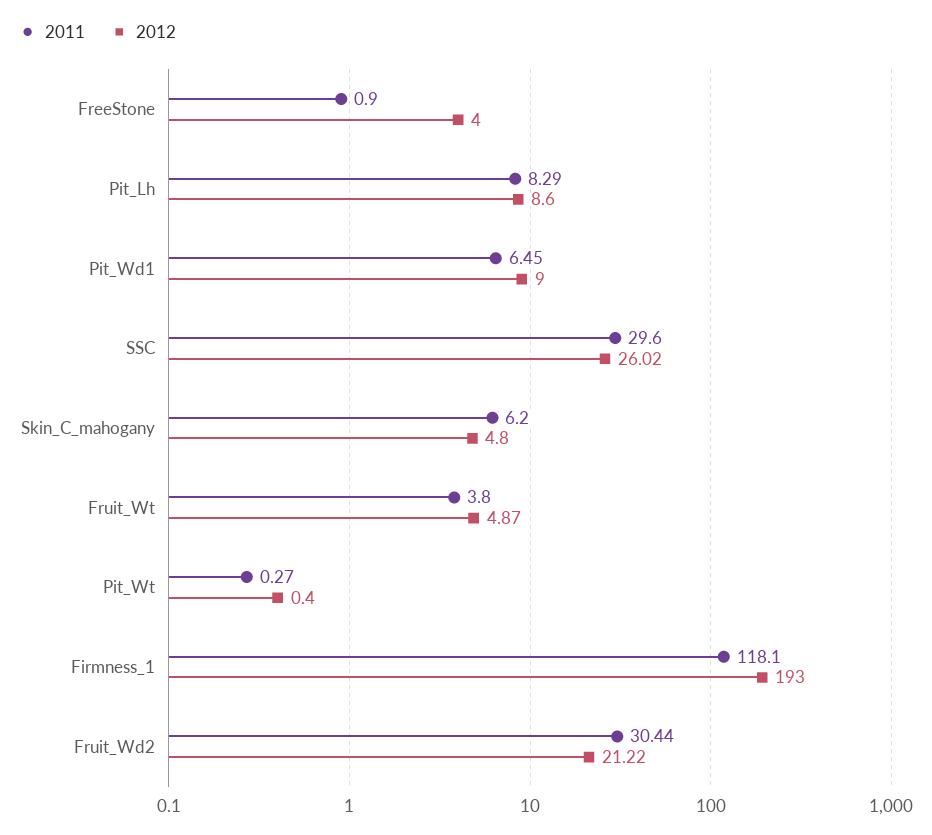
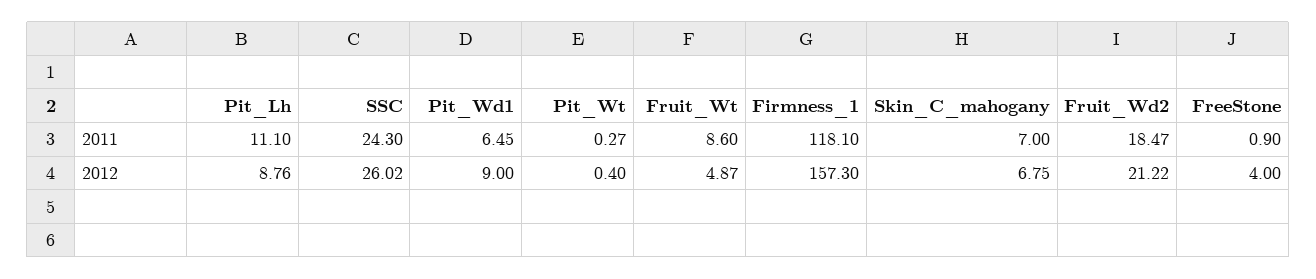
2011, Pit_Lh: 8.29 -> 11.1
2012, Pit_Lh: 8.6 -> 8.76
2011, SSC: 29.6 -> 24.3
2011, Skin_C_mahogany: 6.2 -> 7
2012, Skin_C_mahogany: 4.8 -> 6.75
2011, Fruit_Wt: 3.8 -> 8.6
2012, Firmness_1: 193 -> 157.3
2011, Fruit_Wd2: 30.44 -> 18.47

